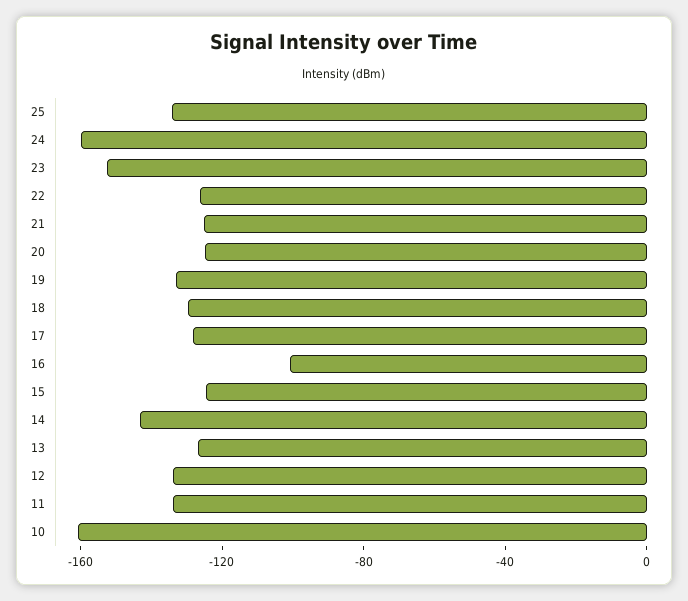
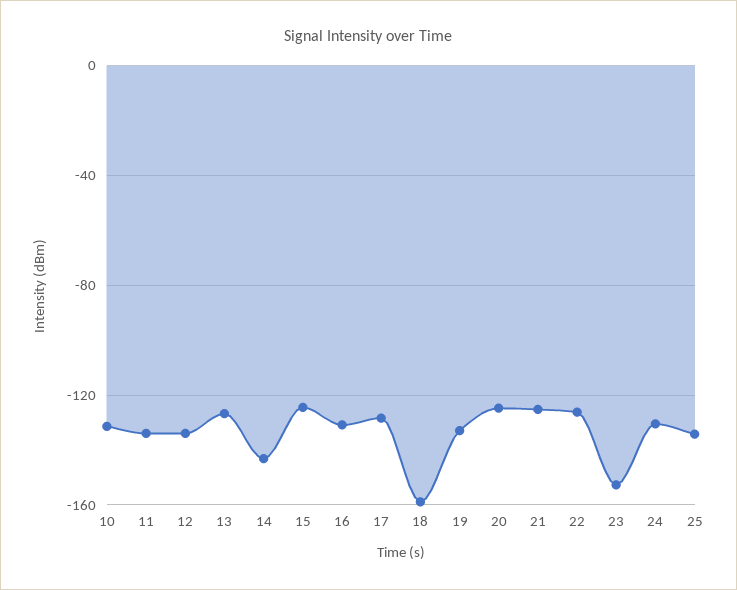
24: -160 -> -130
18: -130 -> -160
16: -100 -> -130
10: -160 -> -130

